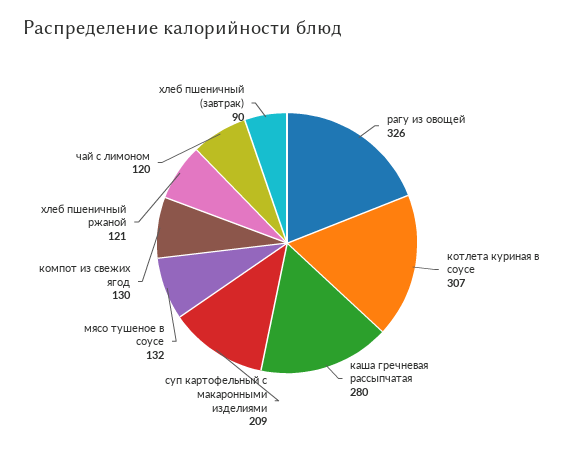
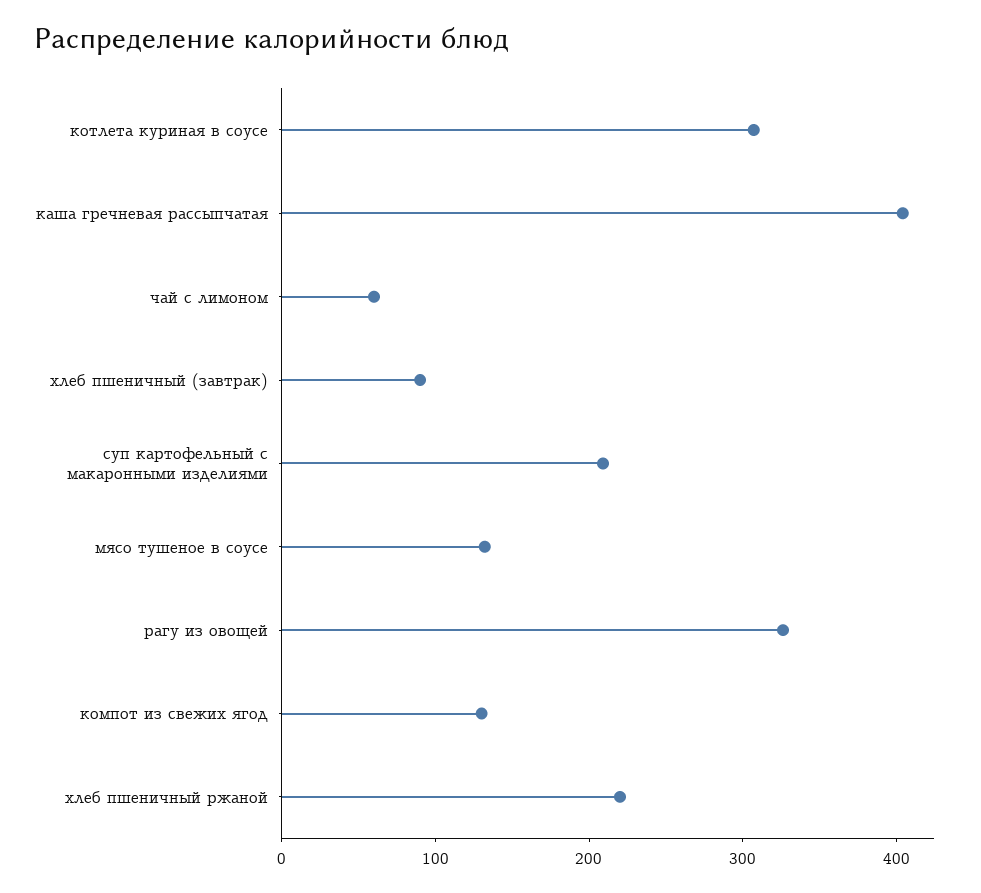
каша гречневая рассыпчатая: 280 -> 400
хлеб пшеничный ржаной: 121 -> 220
чай с лимоном: 120 -> 60

